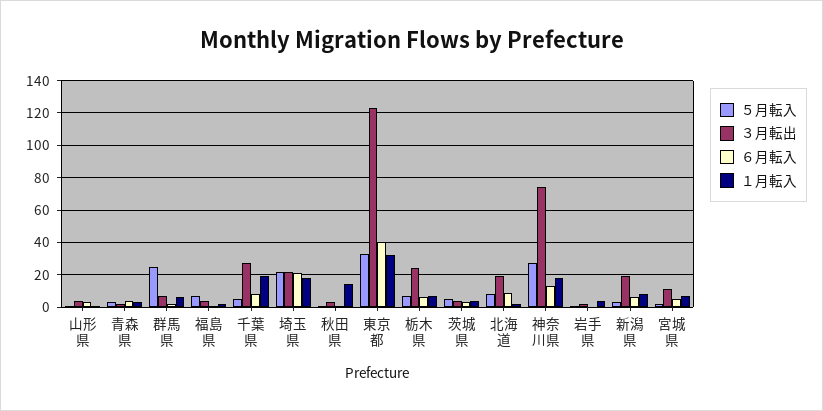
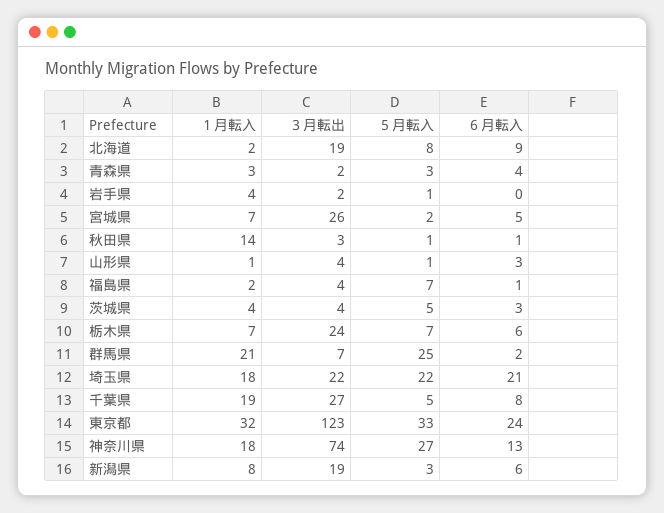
１月転入, 群馬県: 5 -> 21
６月転入, 東京都: 40 -> 24
３月転出, 宮城県: 10 -> 26

